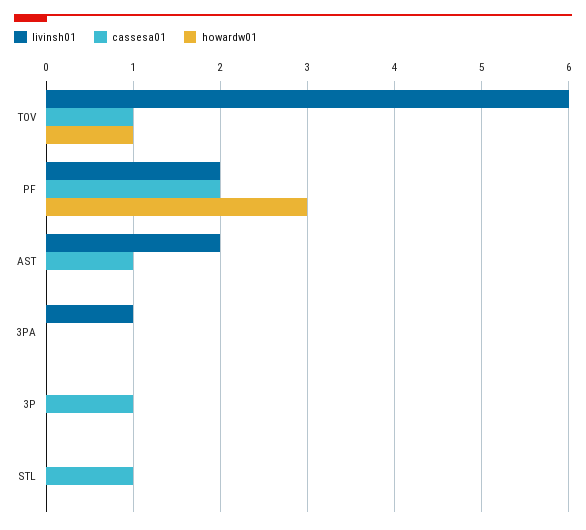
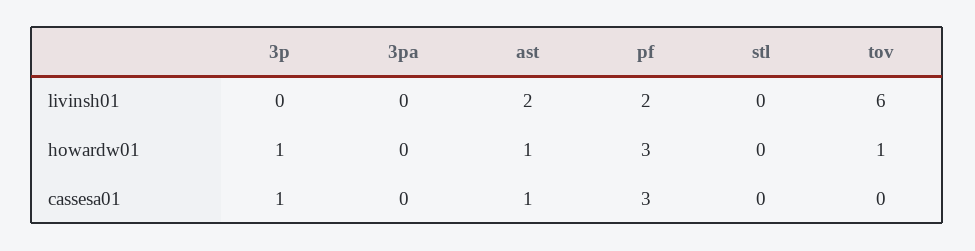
cassesa01, TOV: 1 -> 0
cassesa01, PF: 2 -> 3
howardw01, AST: 0 -> 1
livinsh01, 3PA: 1 -> 0
howardw01, 3P: 0 -> 1
cassesa01, STL: 1 -> 0

